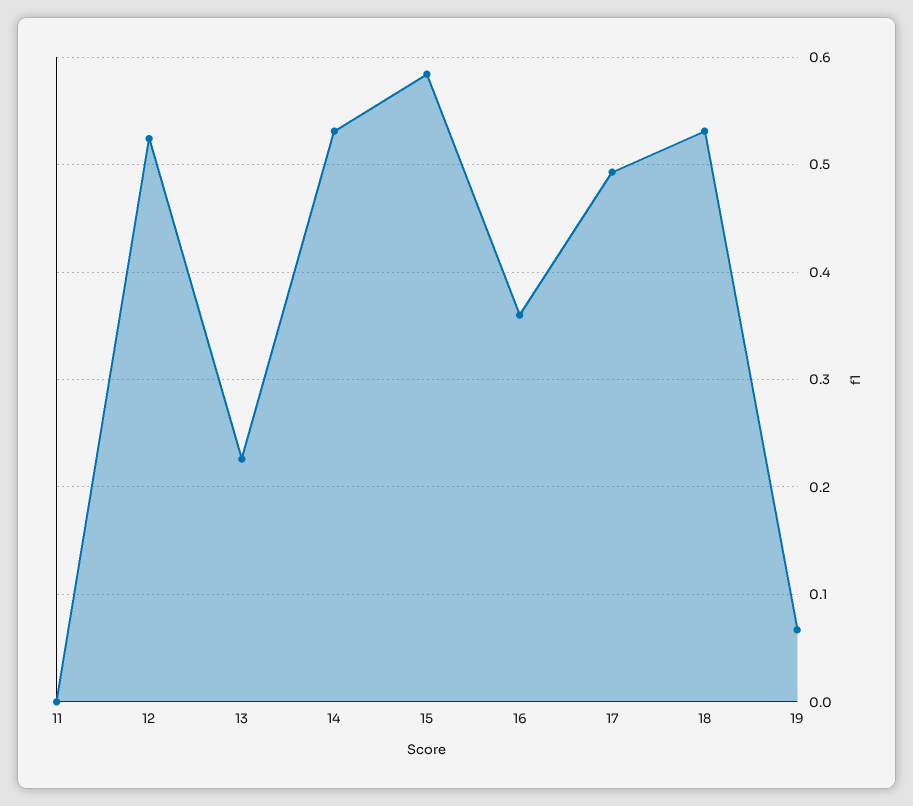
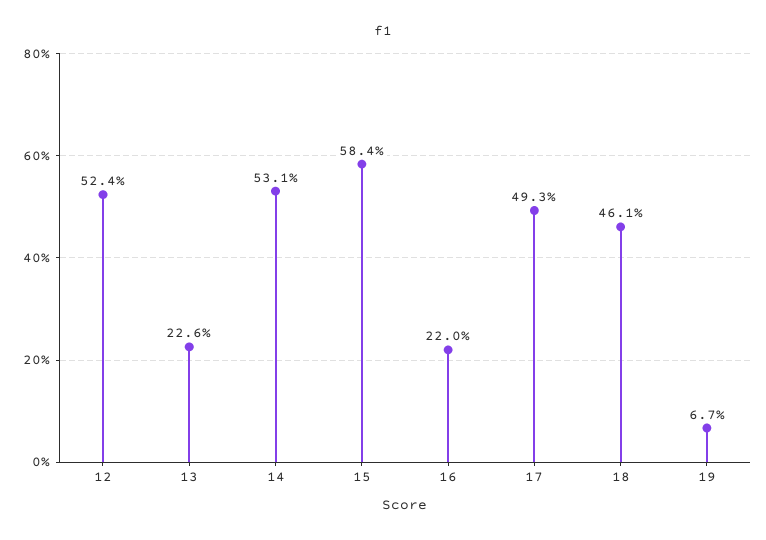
11: 0 -> none
16: 0.36 -> 0.22
18: 0.53 -> 0.461

